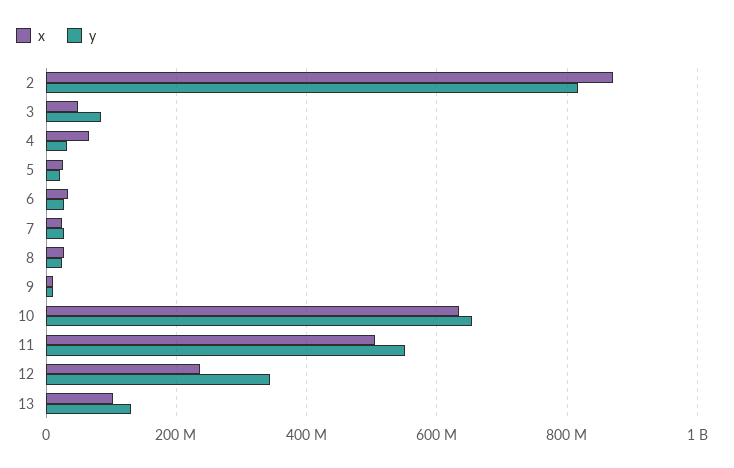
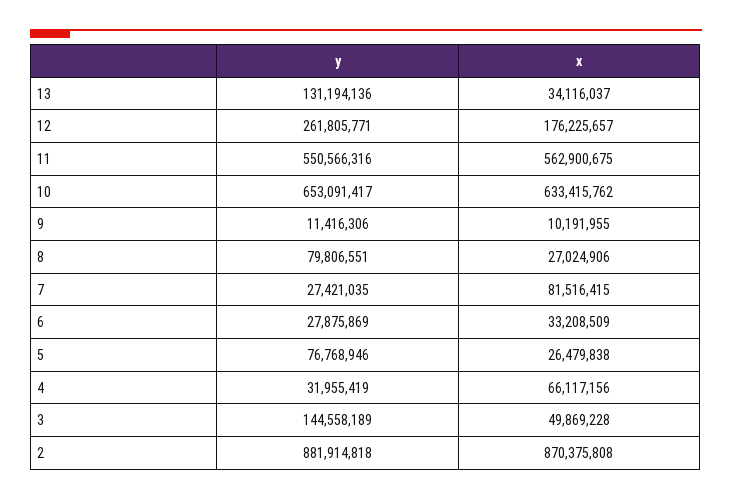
y, 2: 820000000 -> 881914818
y, 3: 80000000 -> 144558189
y, 5: 20000000 -> 76768946
x, 7: 20000000 -> 81516415
y, 8: 20000000 -> 79806551
x, 11: 500000000 -> 562900675
x, 12: 240000000 -> 176225657
y, 12: 340000000 -> 261805771
x, 13: 100000000 -> 34116037

